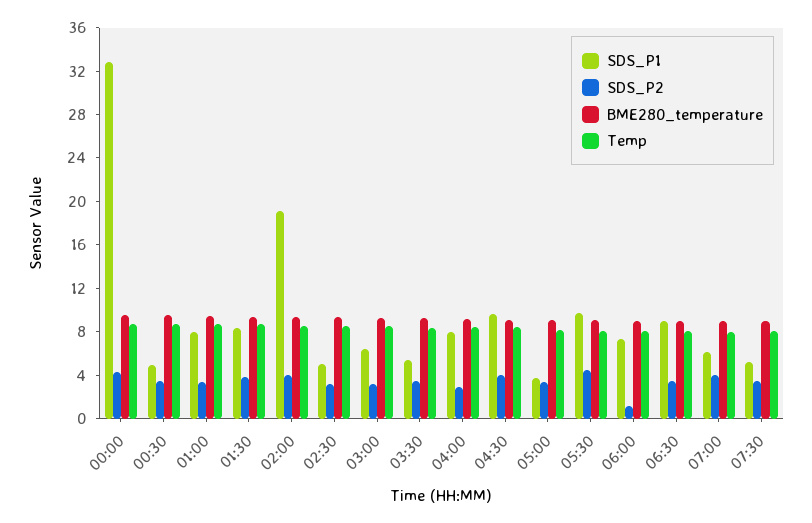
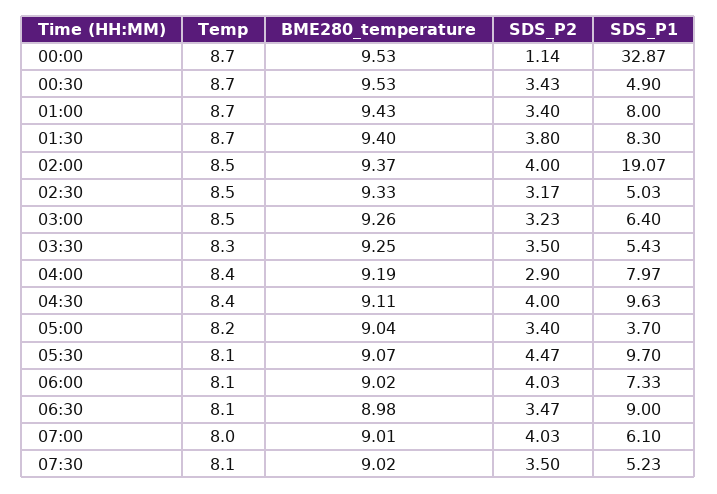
SDS_P2, 00:00: 4 -> 1.14
SDS_P2, 06:00: 1 -> 4.03

